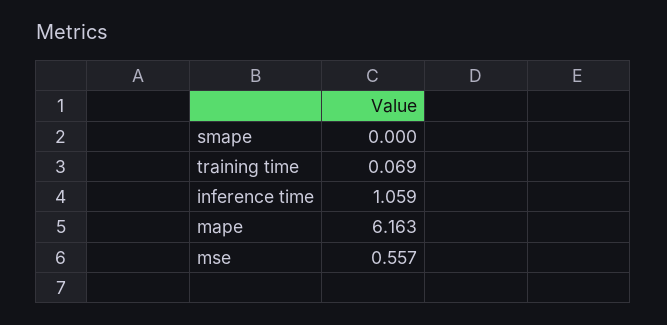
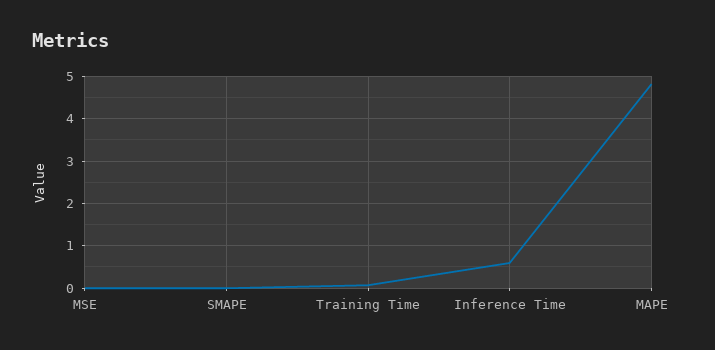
inference time: 1.059 -> 0.6
mape: 6.163 -> 4.8
mse: 0.557 -> 0

